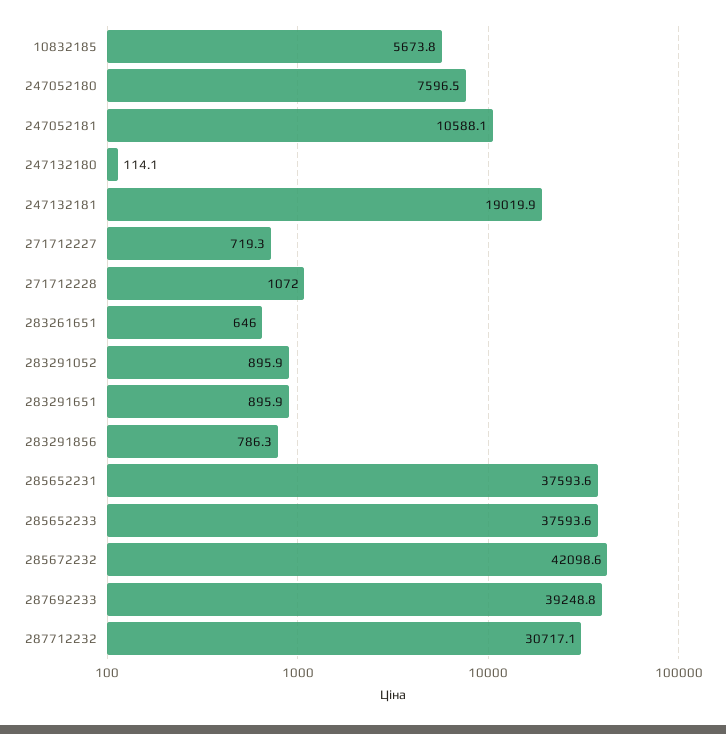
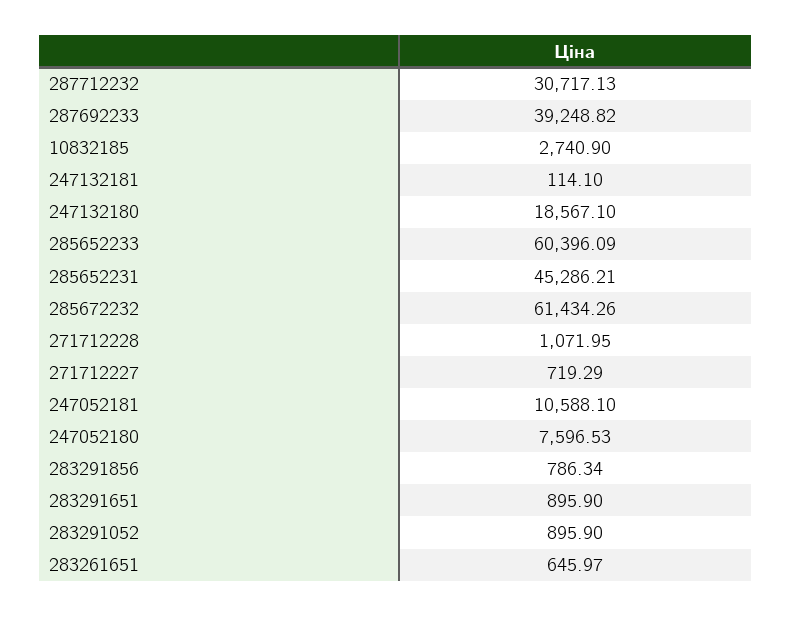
10832185: 5673.8 -> 2740.9
247132180: 114.1 -> 18567.1
247132181: 19019.9 -> 114.1
285652231: 37593.6 -> 45286.21
285652233: 37593.6 -> 60396.09
285672232: 42098.6 -> 61434.26

